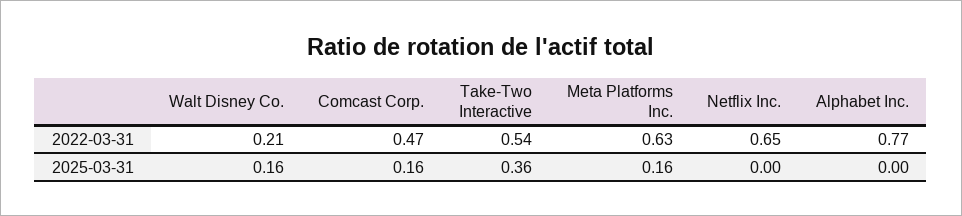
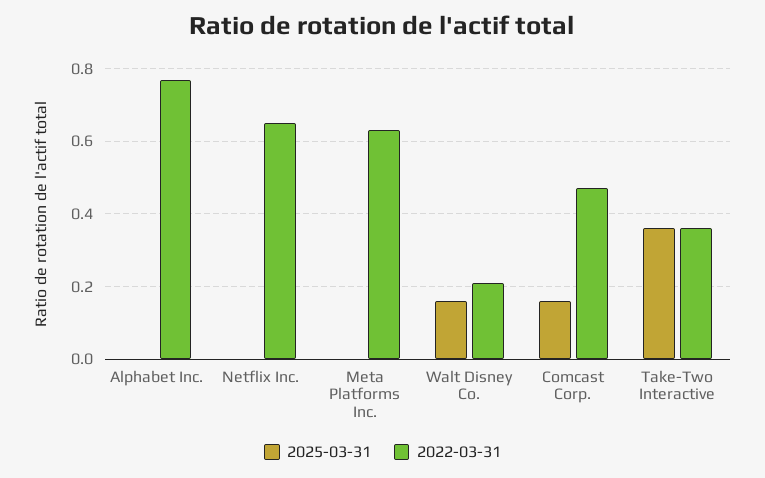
2022-03-31, Take-Two Interactive: 0.54 -> 0.35
2025-03-31, Meta Platforms Inc.: 0.16 -> 0

